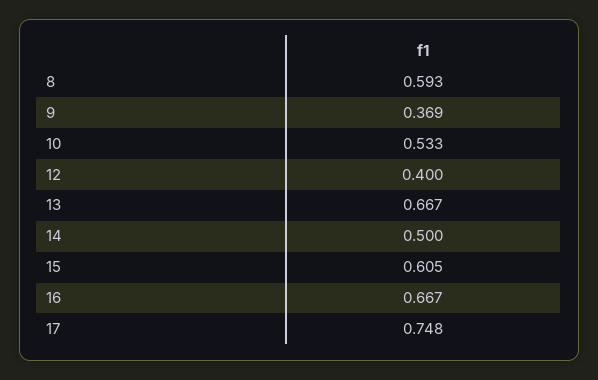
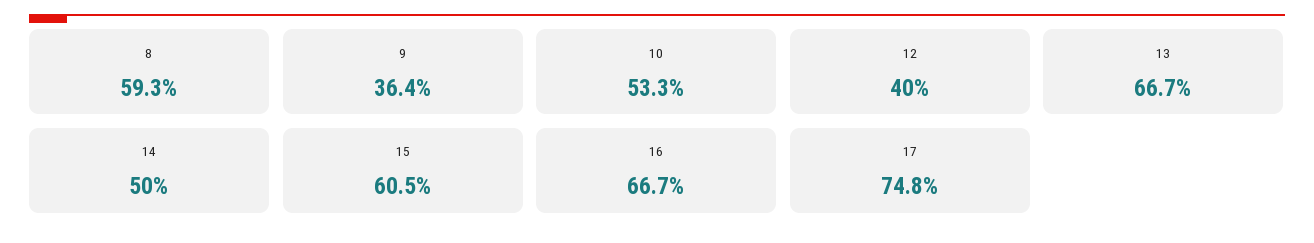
9: 0.369 -> 0.364

